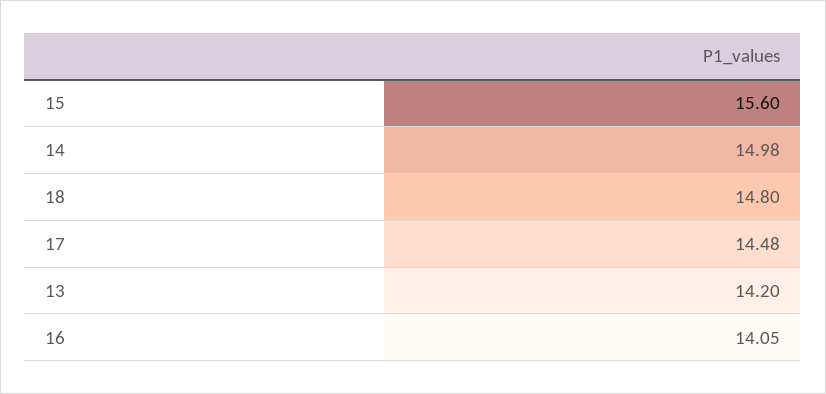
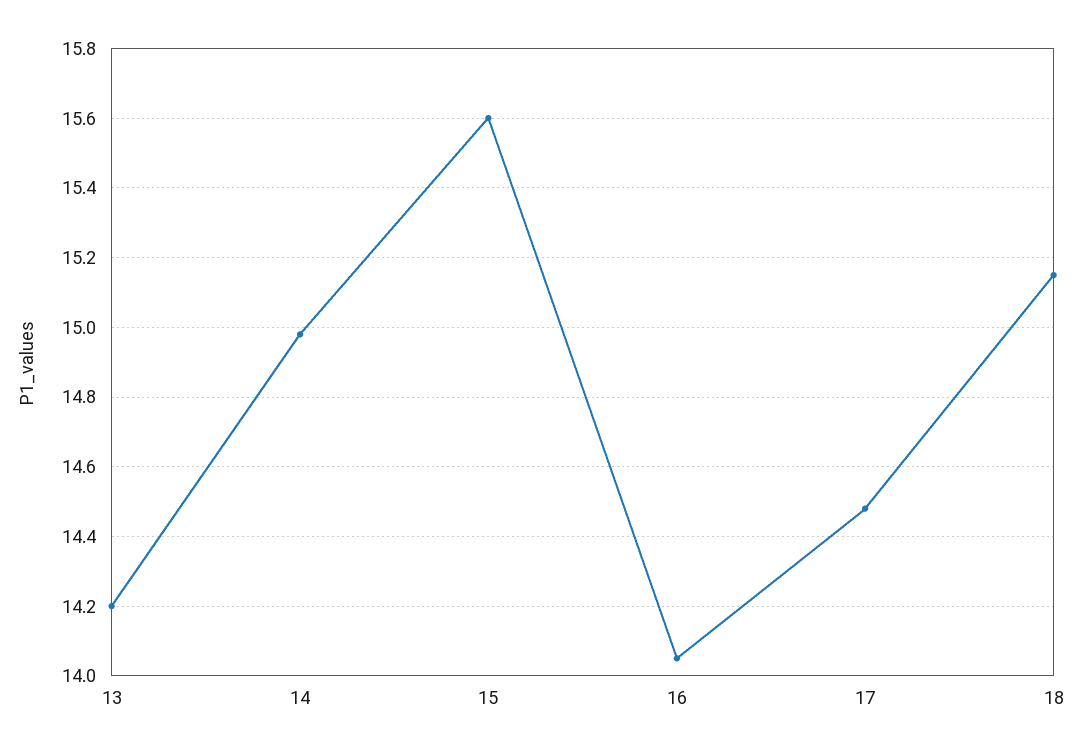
18: 14.8 -> 15.15

